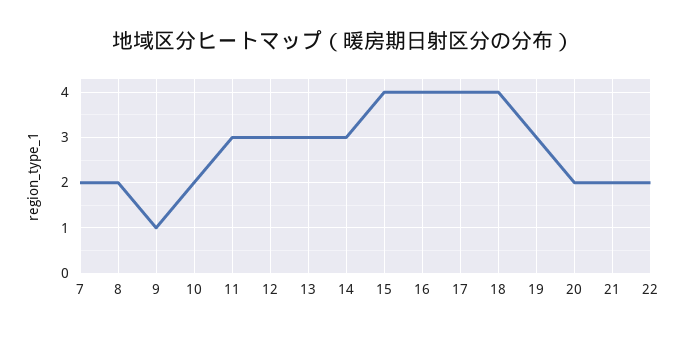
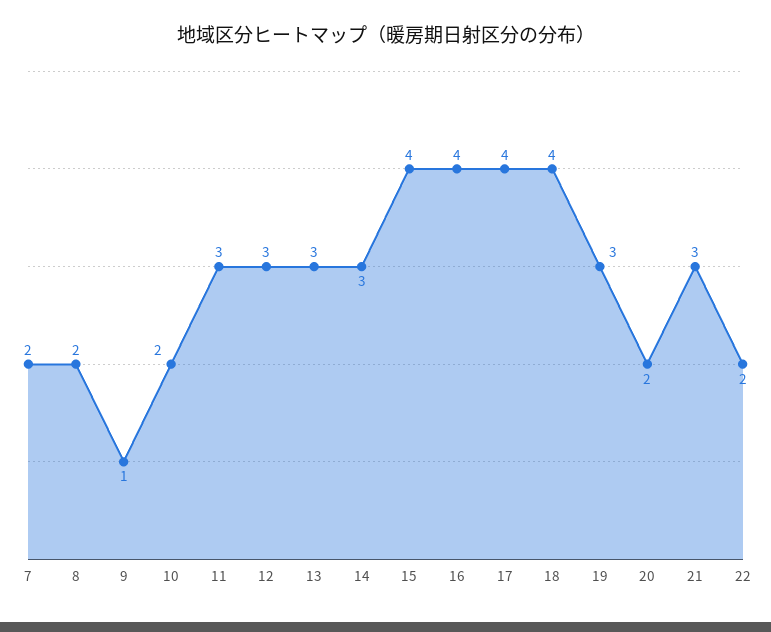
21: 2 -> 3

